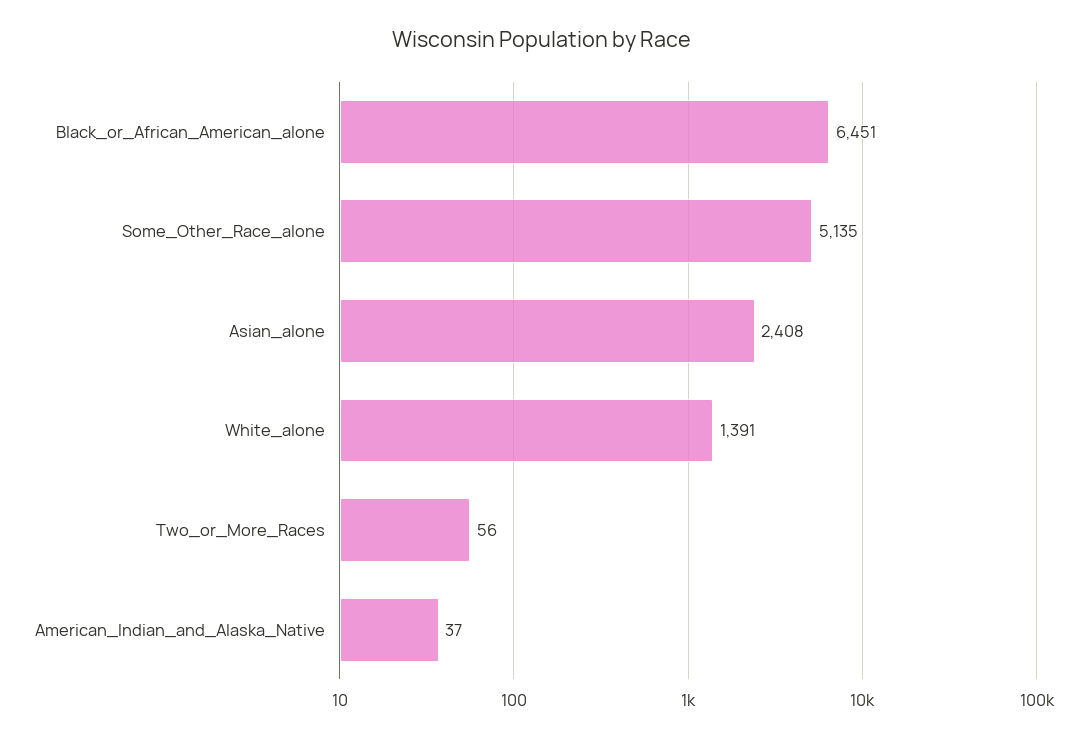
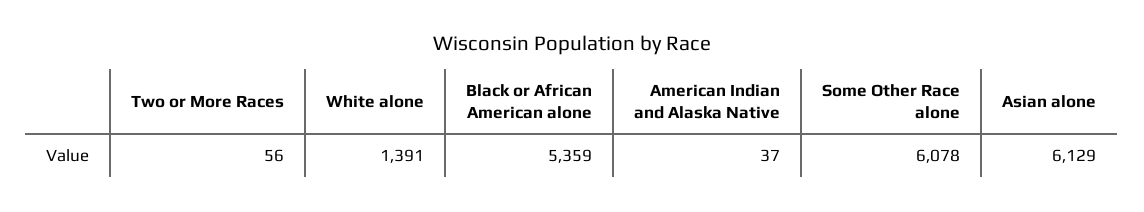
Black_or_African_American_alone: 6451 -> 5359
Some_Other_Race_alone: 5135 -> 6078
Asian_alone: 2408 -> 6129

